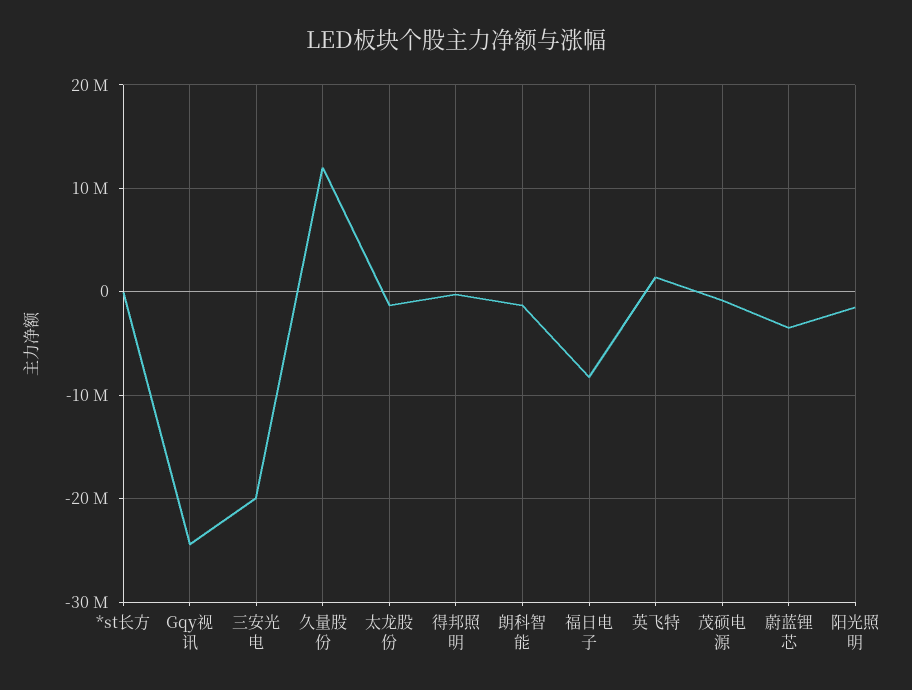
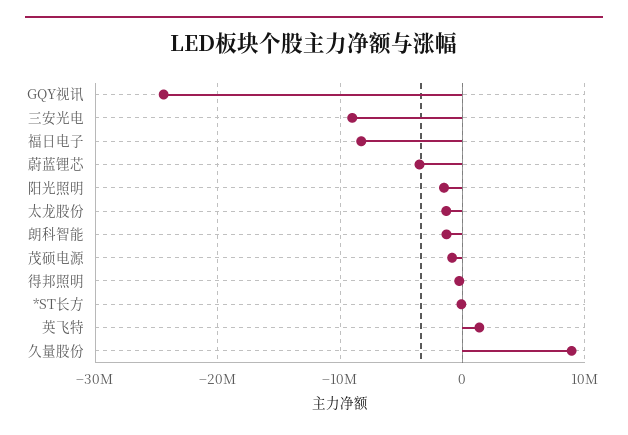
三安光电: -20000000 -> -9000000
久量股份: 12000000 -> 9000000

